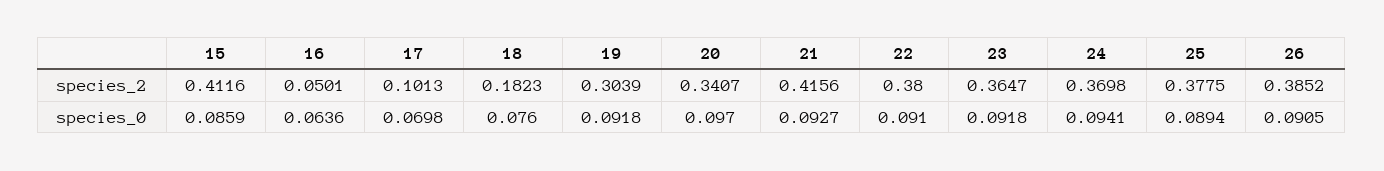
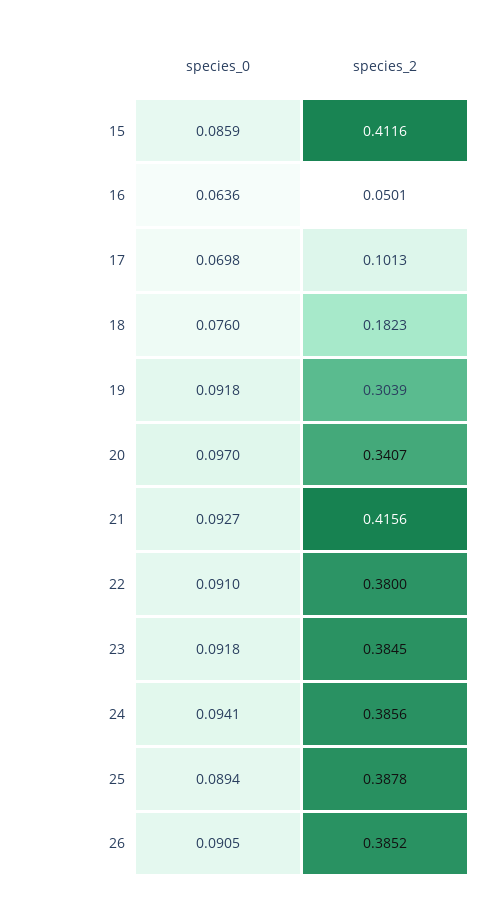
23, species_2: 0.3647 -> 0.3845
24, species_2: 0.3698 -> 0.3856
25, species_2: 0.3775 -> 0.3878

